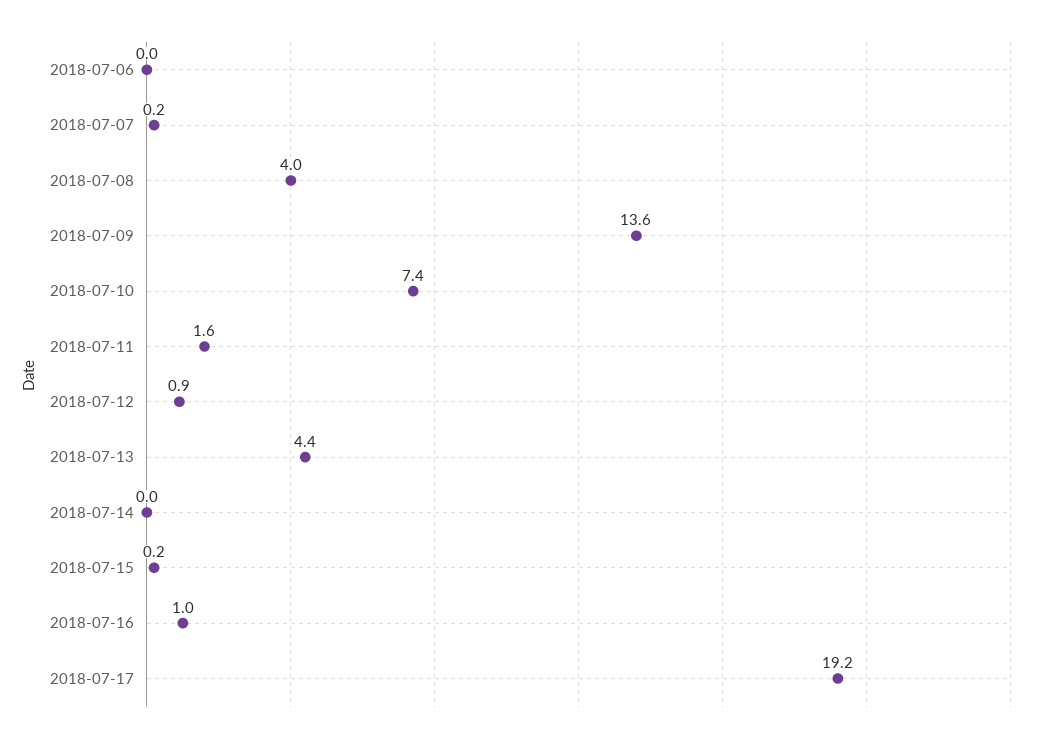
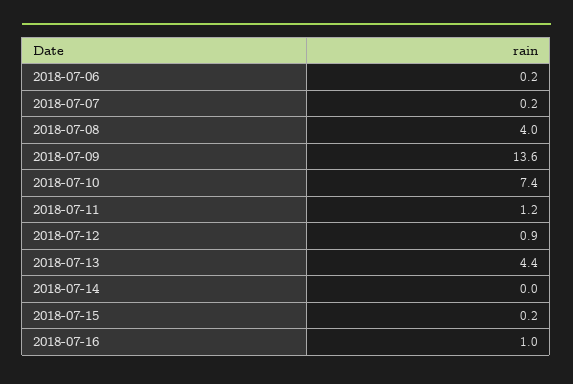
2018-07-06: 0 -> 0.2
2018-07-11: 1.6 -> 1.2
2018-07-17: 19.2 -> none

